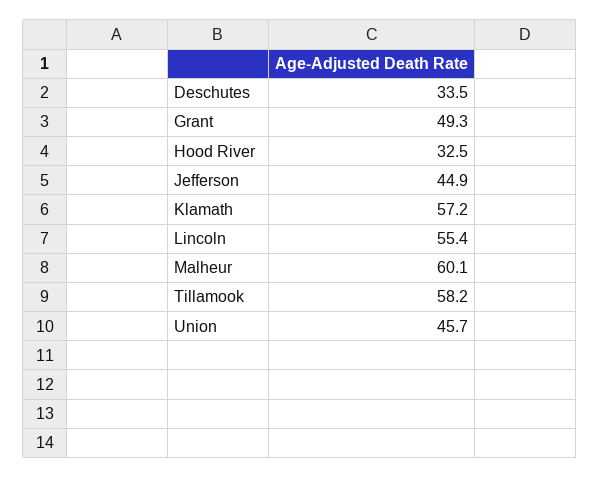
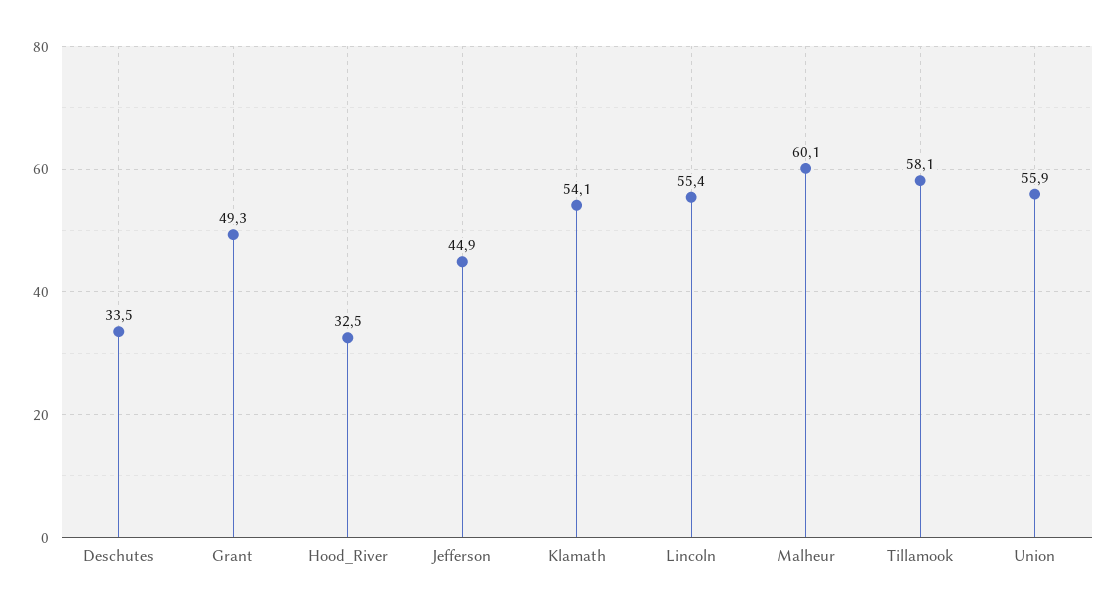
Klamath: 57.2 -> 54.1
Tillamook: 58.2 -> 58.1
Union: 45.7 -> 55.9

